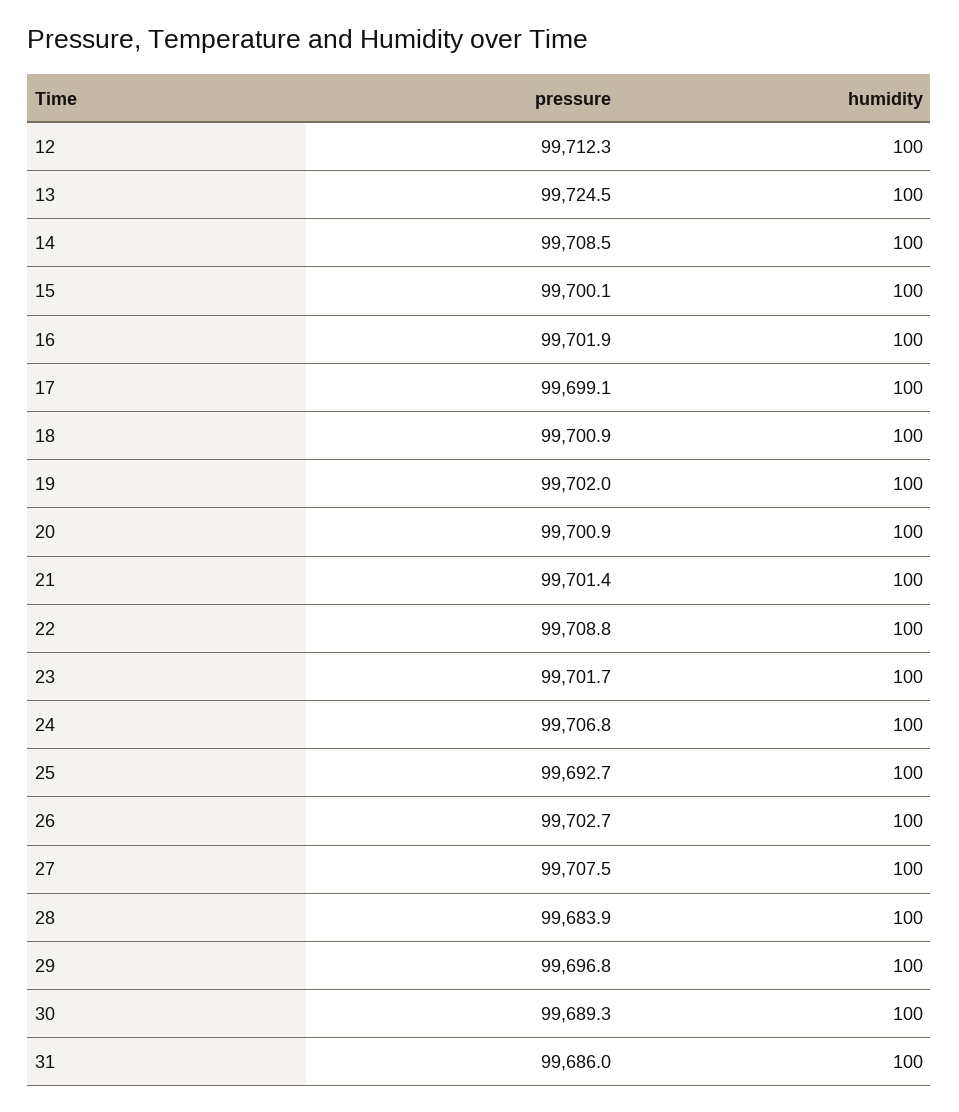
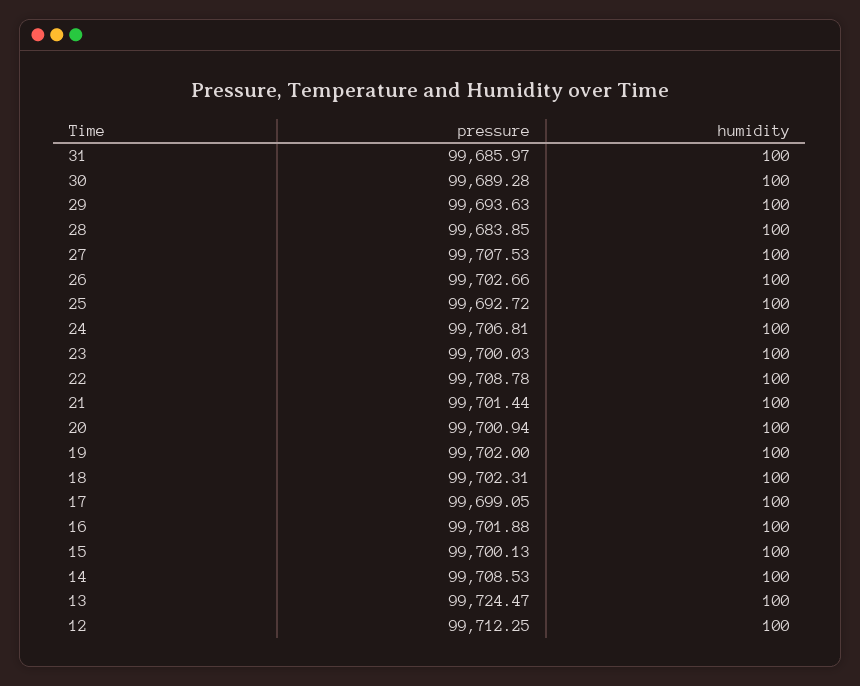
pressure, 18: 99700.9 -> 99702.31
pressure, 23: 99701.7 -> 99700.03
pressure, 29: 99696.8 -> 99693.63

